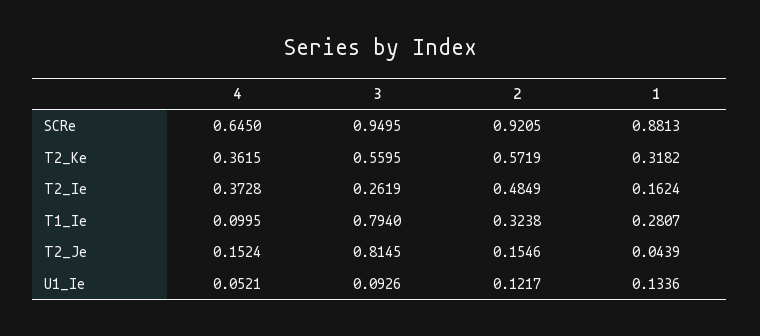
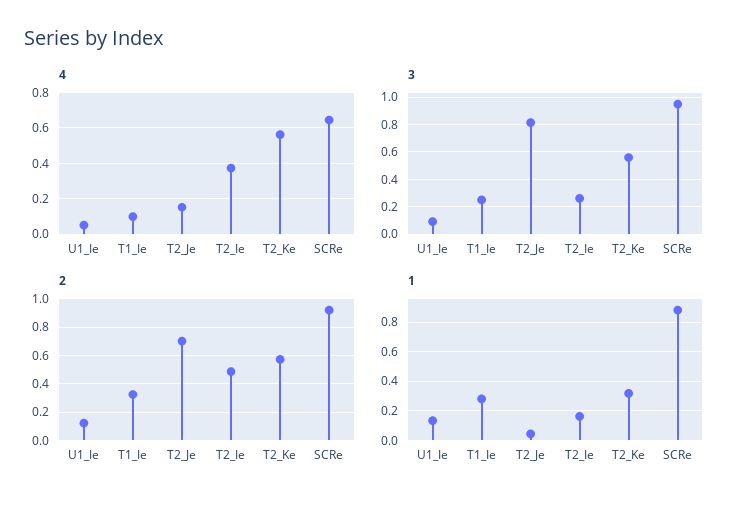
4, T2_Ke: 0.3615 -> 0.55
3, T1_Ie: 0.794 -> 0.25
2, T2_Je: 0.1546 -> 0.7

